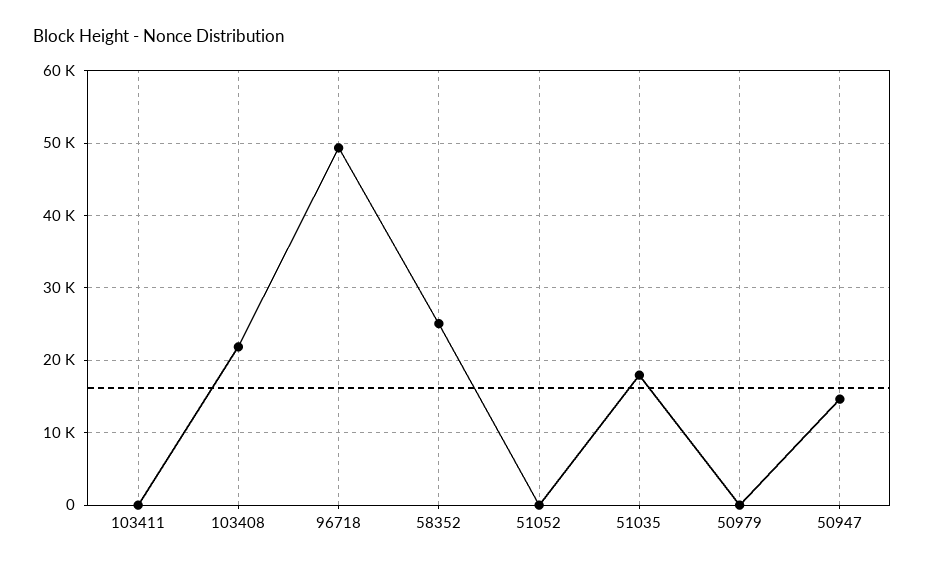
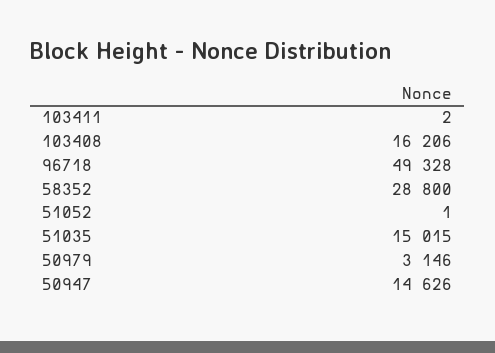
103408: 22000 -> 16206
58352: 25000 -> 28800
51035: 18000 -> 15015
50979: 0 -> 3146

